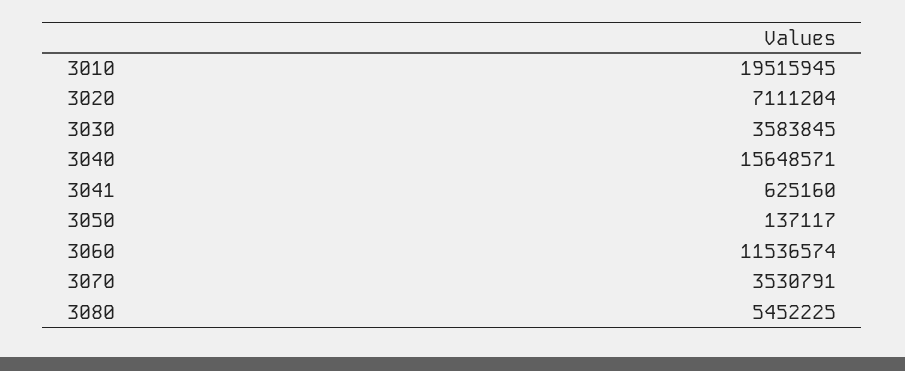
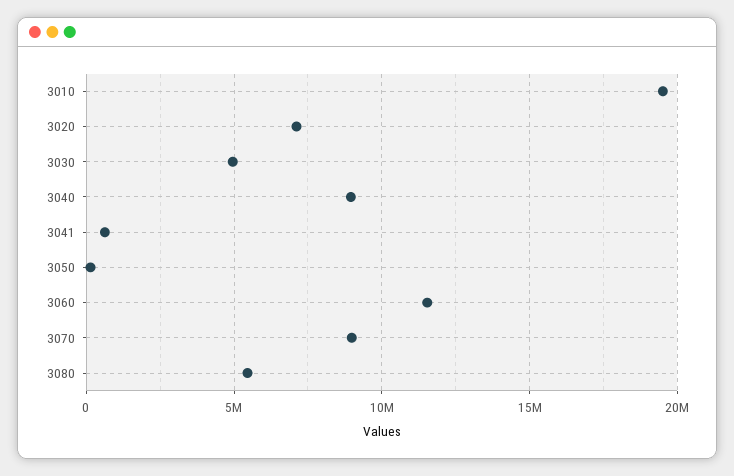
3030: 3583845 -> 5000000
3040: 15648571 -> 9000000
3070: 3530791 -> 9000000

